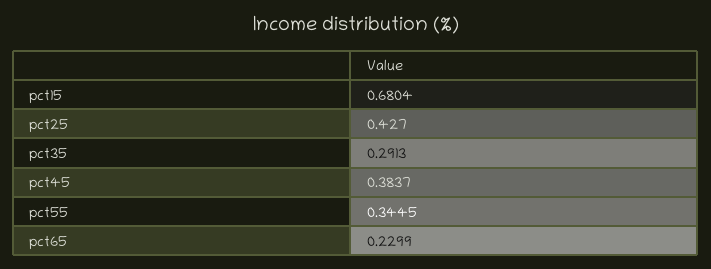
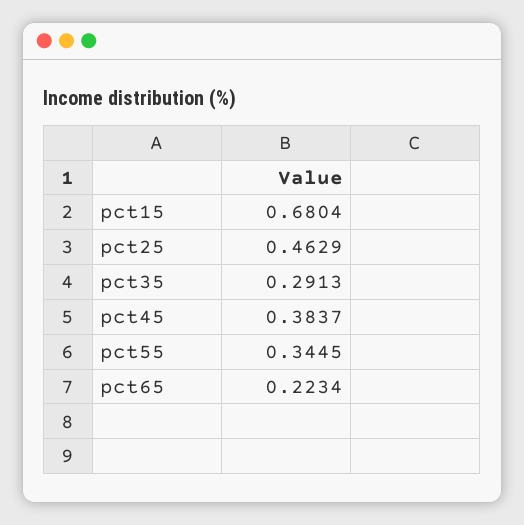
pct25: 0.427 -> 0.4629
pct65: 0.2299 -> 0.2234

